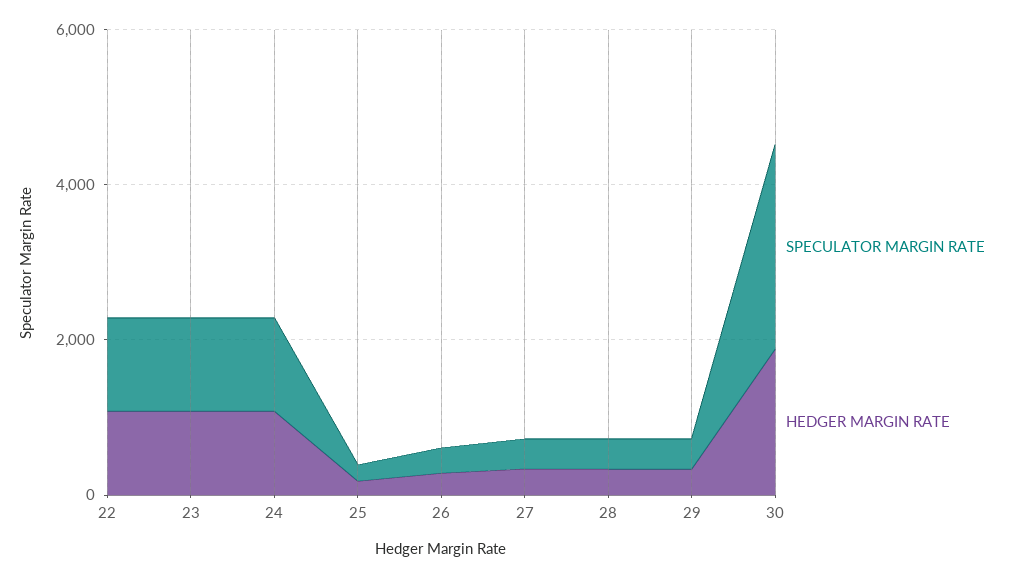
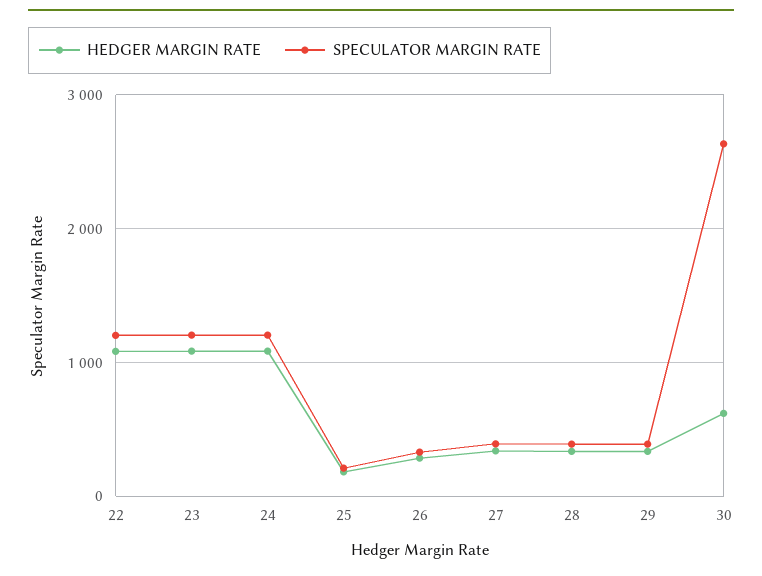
HEDGER MARGIN RATE, 30: 2000 -> 600

